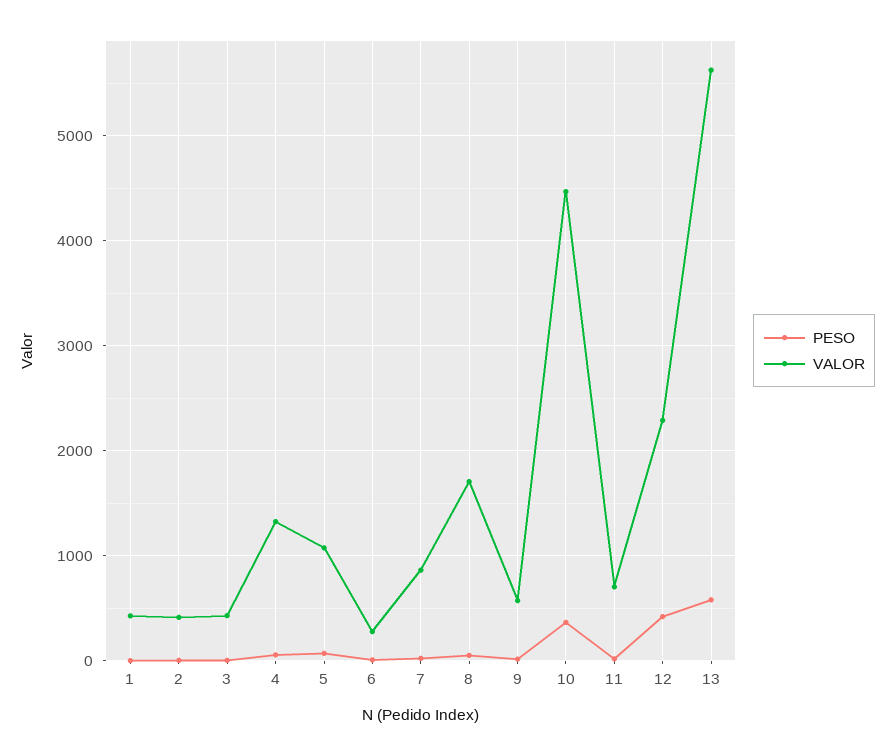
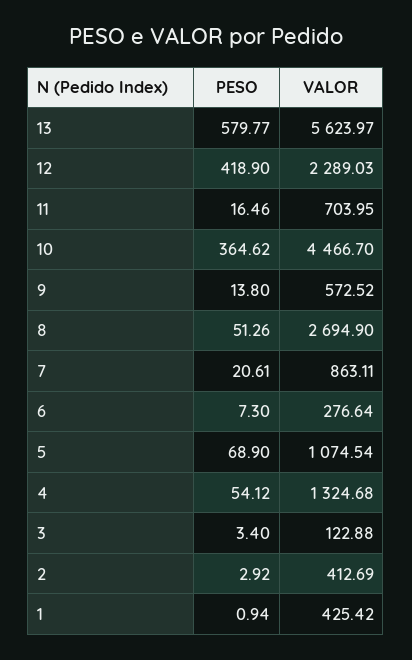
VALOR, 3: 400 -> 122.88
VALOR, 8: 1700 -> 2694.9

